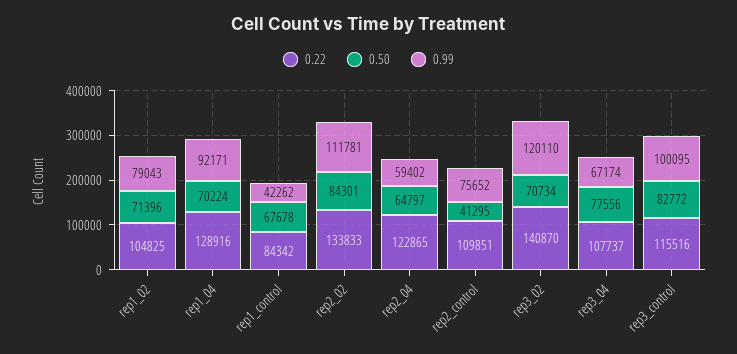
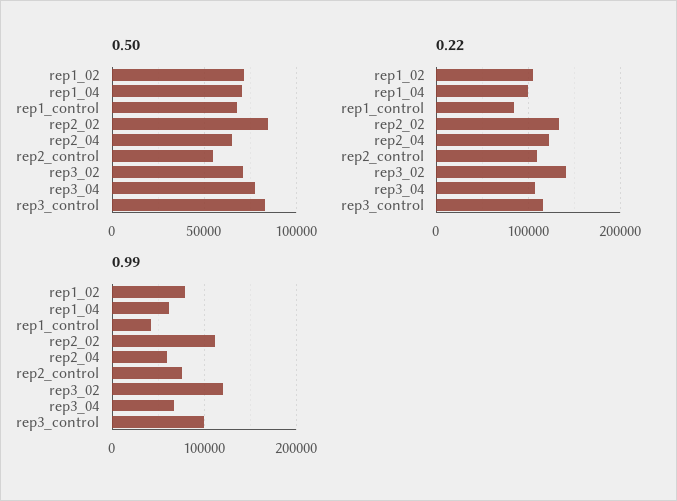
0.22, rep1_04: 128916 -> 100000
0.99, rep1_04: 92171 -> 60000
0.50, rep2_control: 41295 -> 55000

